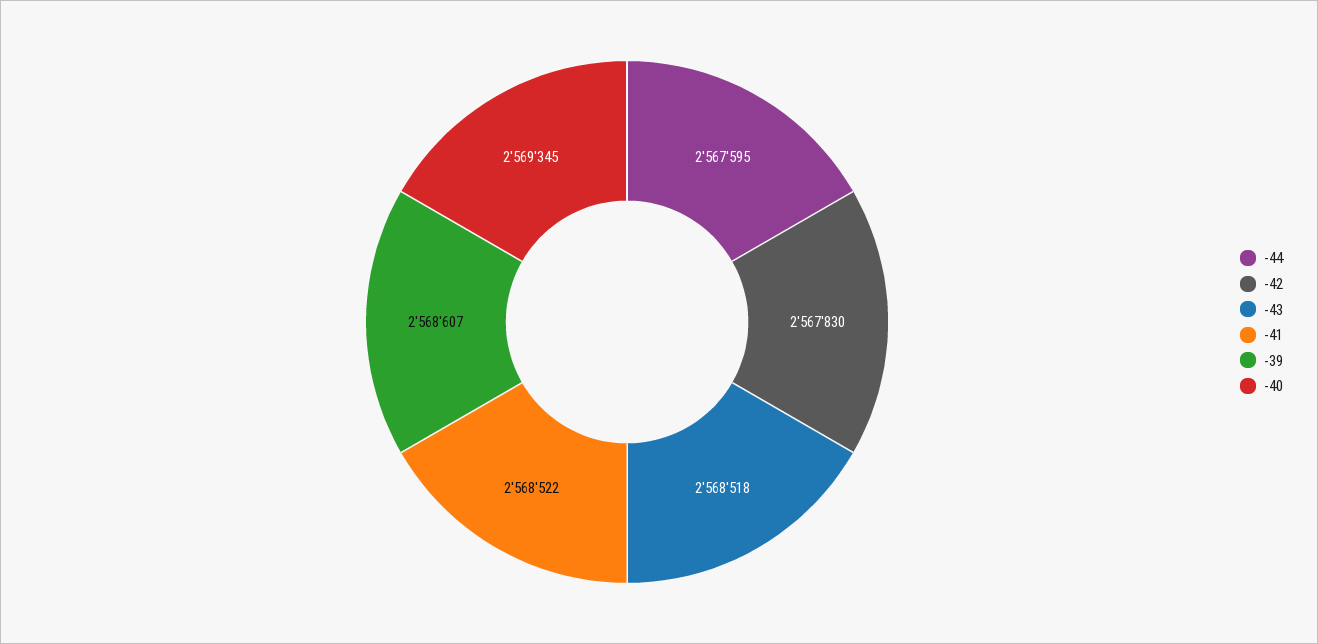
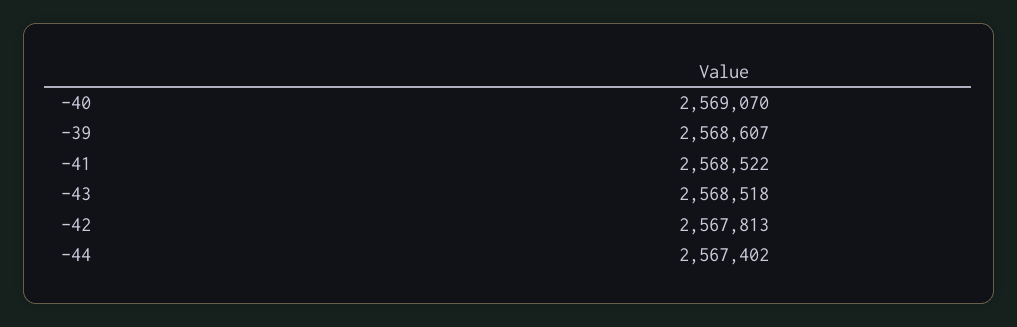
-44: 2567595 -> 2567402
-42: 2567830 -> 2567813
-40: 2569345 -> 2569070

